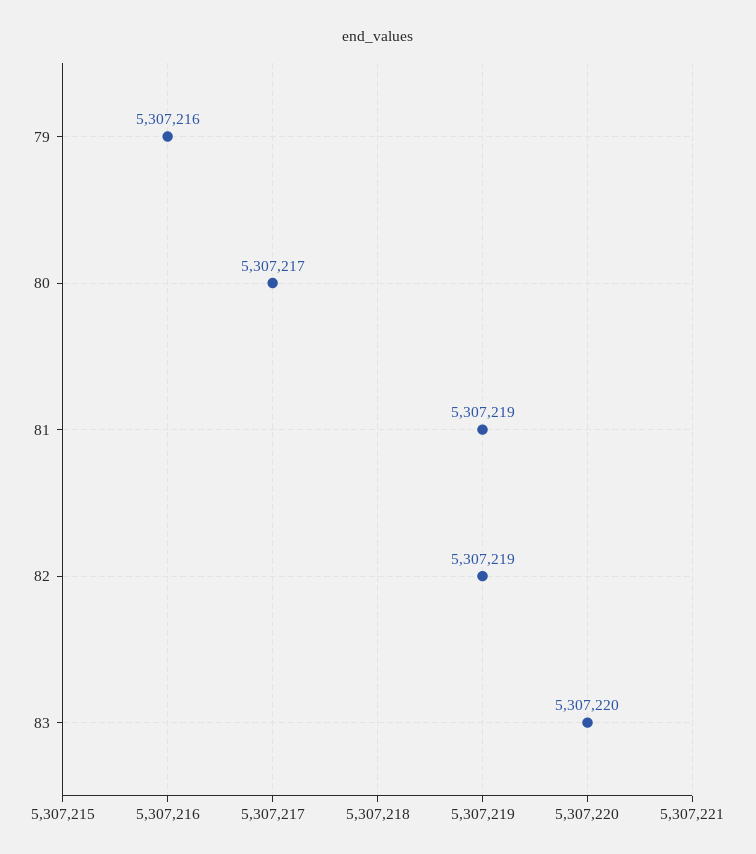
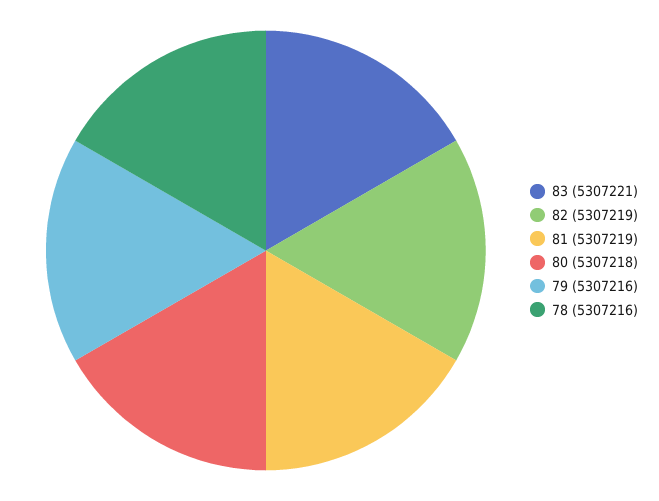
80: 5307217 -> 5307218
83: 5307220 -> 5307221
78: none -> 5307216

